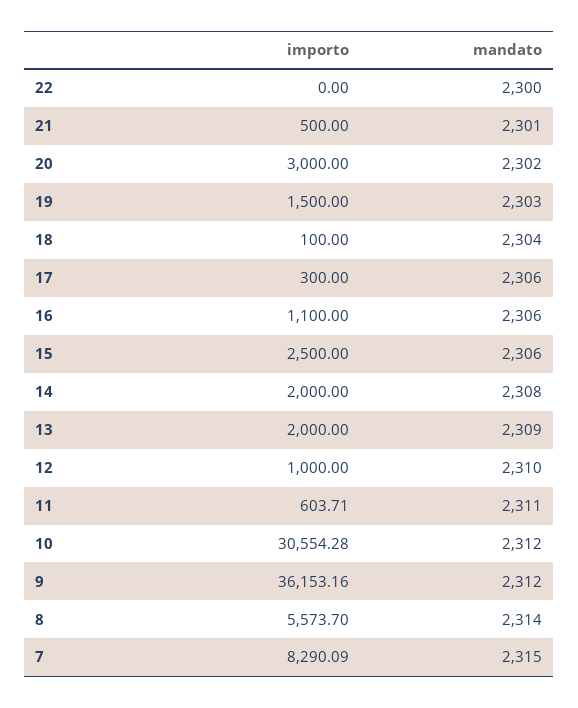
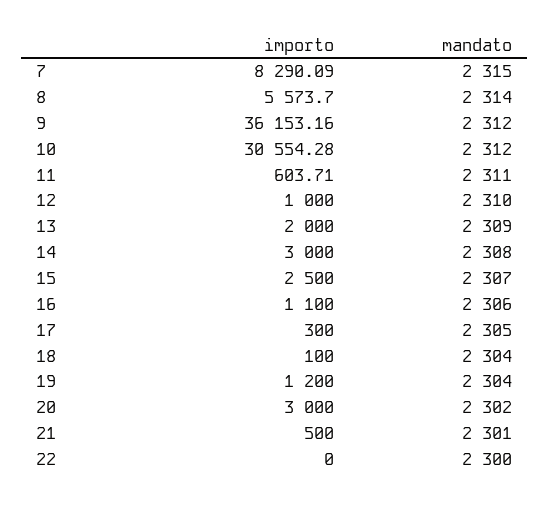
importo, 19: 1500 -> 1200
mandato, 19: 2303 -> 2304
mandato, 17: 2306 -> 2305
mandato, 15: 2306 -> 2307
importo, 14: 2000 -> 3000

